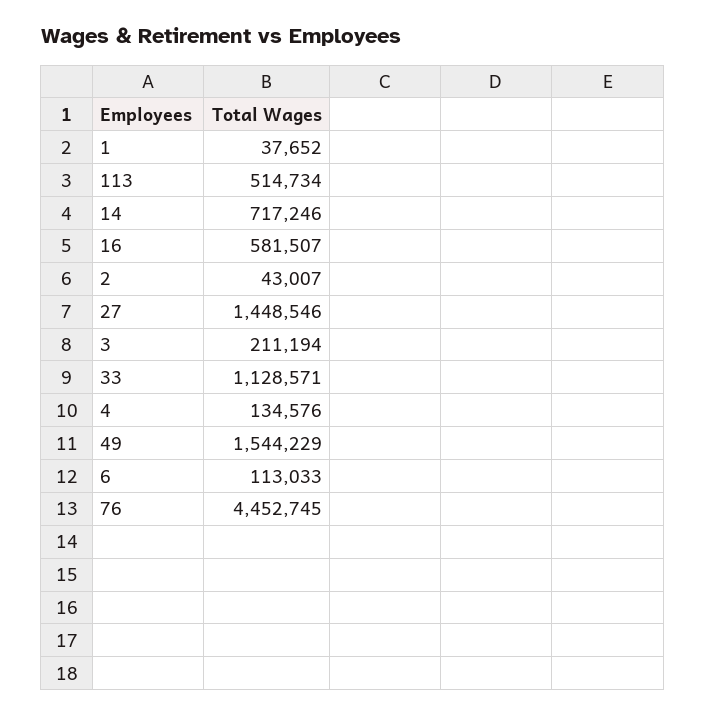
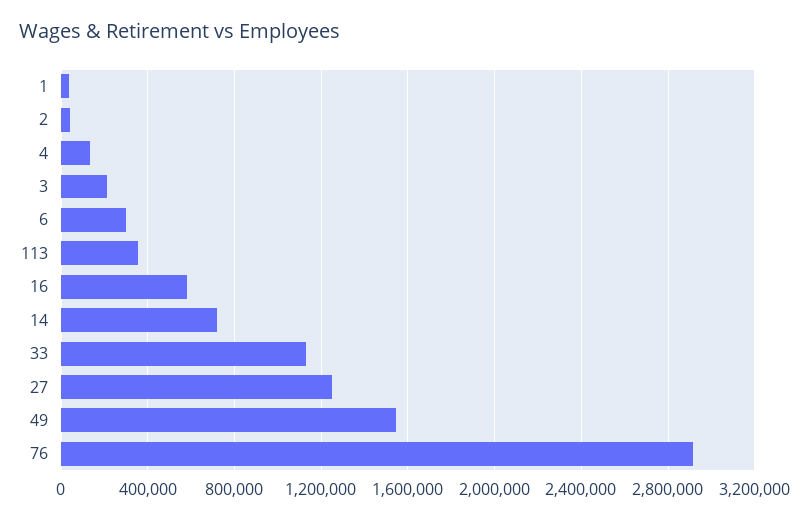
113: 514734 -> 350000
27: 1448546 -> 1250000
6: 113033 -> 300000
76: 4452745 -> 2900000

